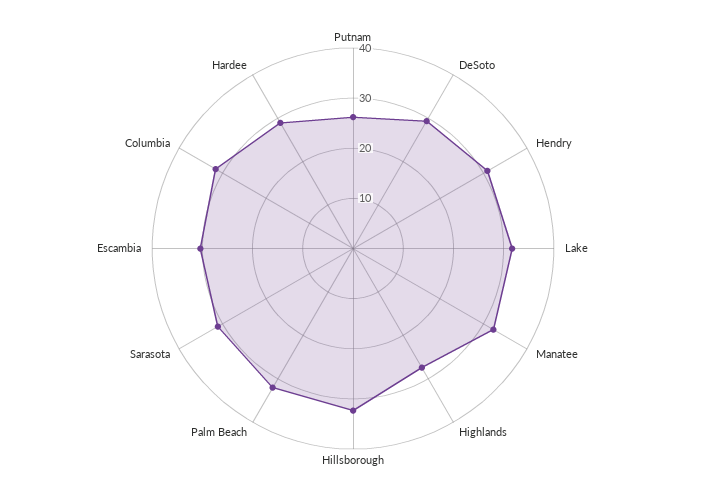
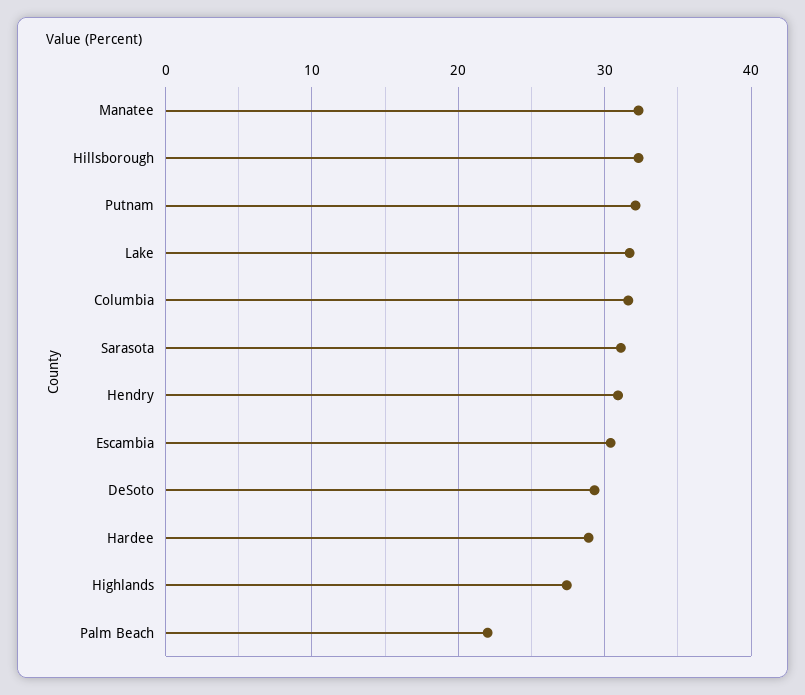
Putnam: 26 -> 32
Palm Beach: 32 -> 22

